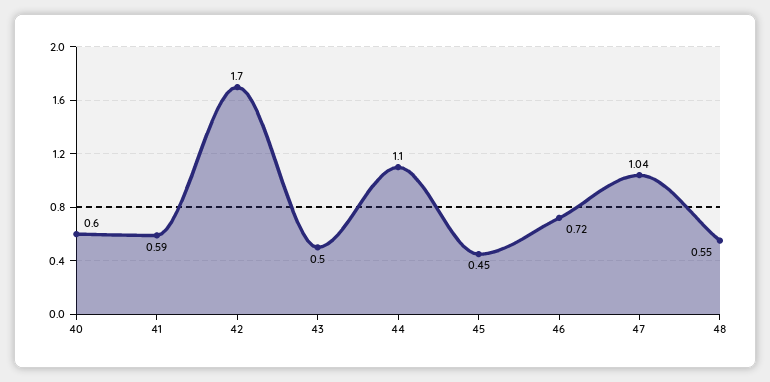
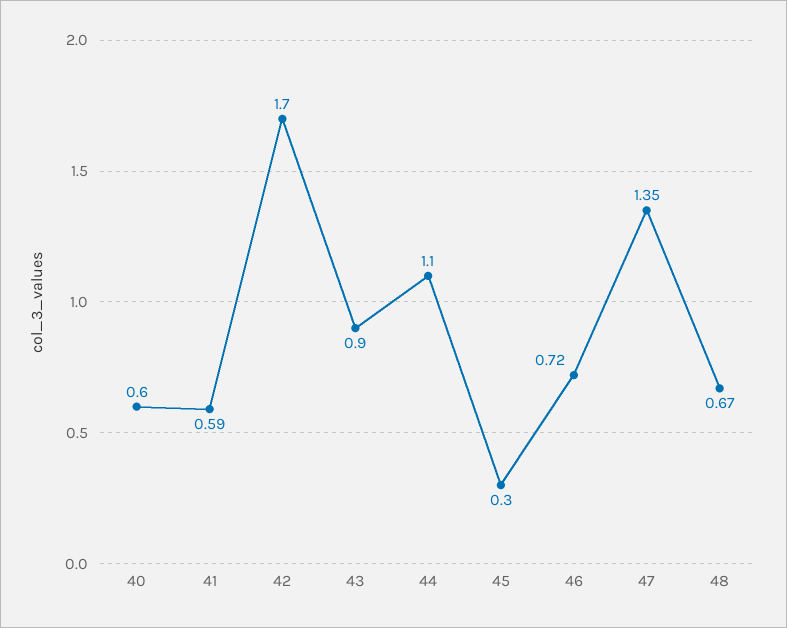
43: 0.5 -> 0.9
45: 0.45 -> 0.3
47: 1.04 -> 1.35
48: 0.55 -> 0.67

